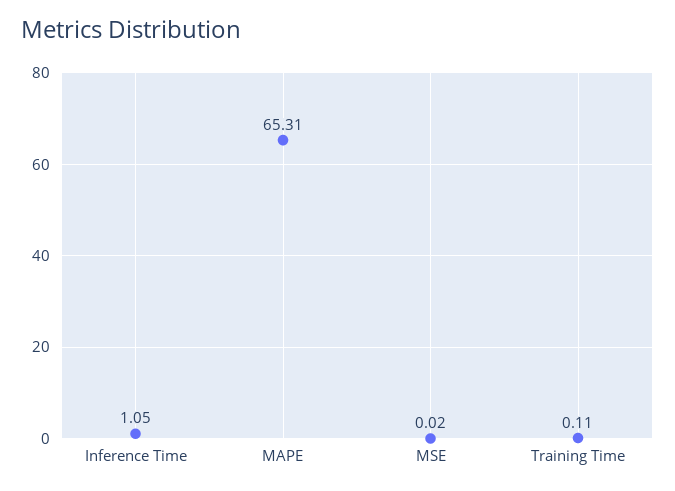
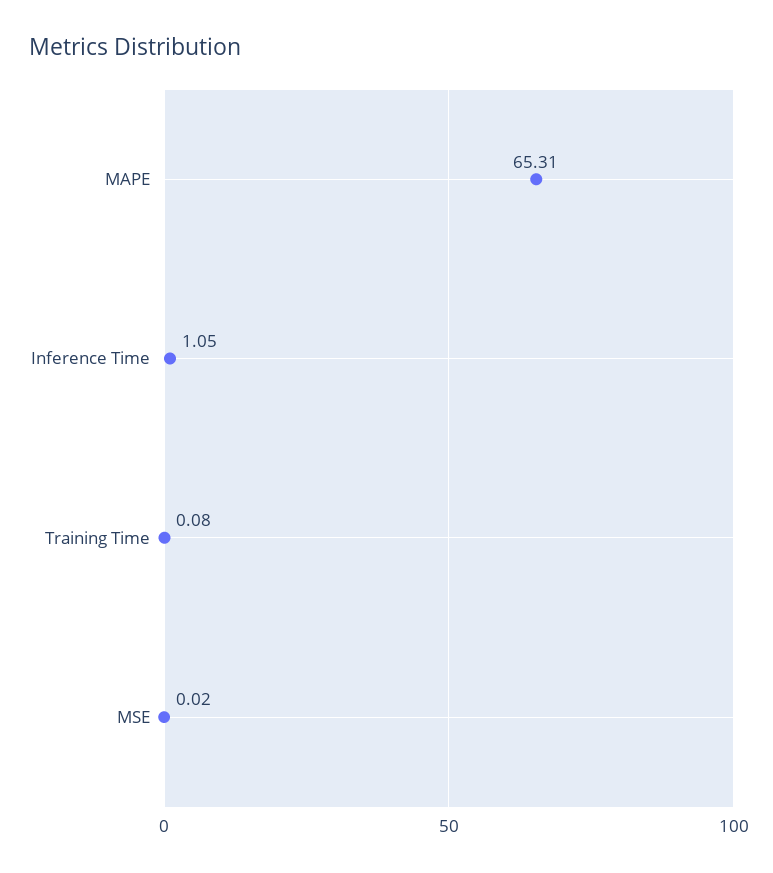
Training Time: 0.11 -> 0.08

